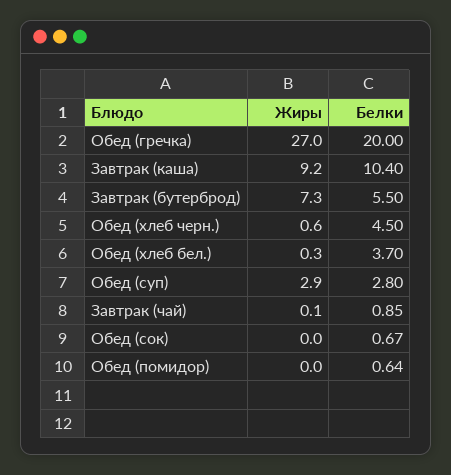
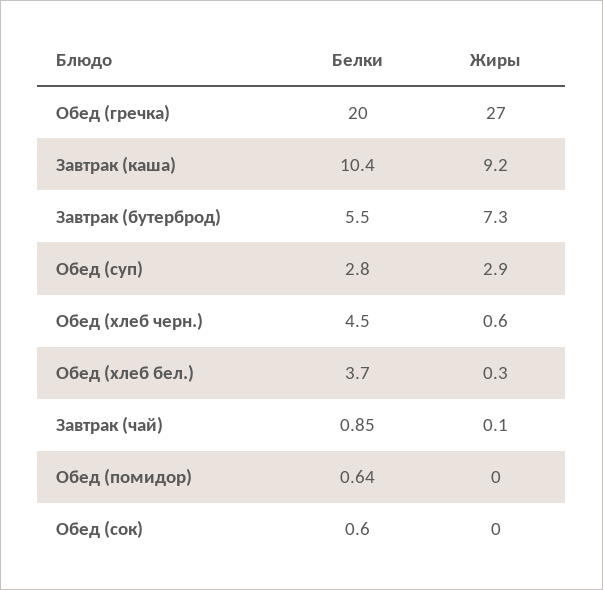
Белки, Обед (сок): 0.67 -> 0.6

